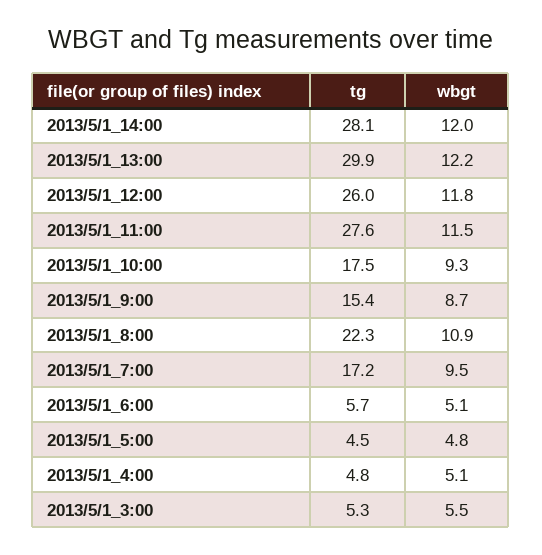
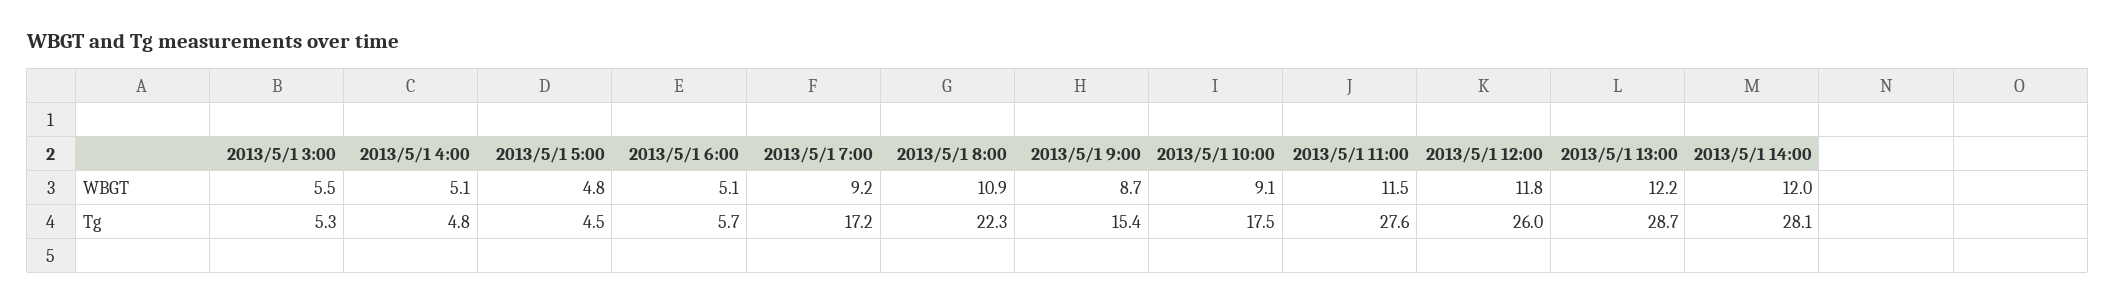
tg, 2013/5/1_13:00: 29.9 -> 28.7
wbgt, 2013/5/1_10:00: 9.3 -> 9.1
wbgt, 2013/5/1_7:00: 9.5 -> 9.2

